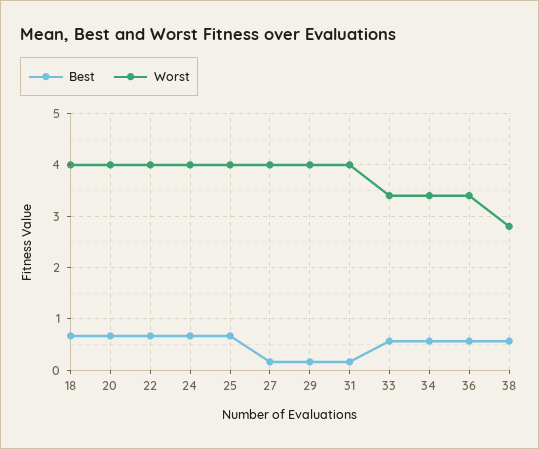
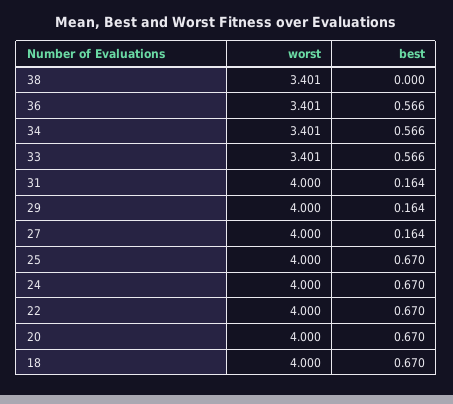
Best, 38: 0.6 -> 0
Worst, 38: 2.8 -> 3.401

